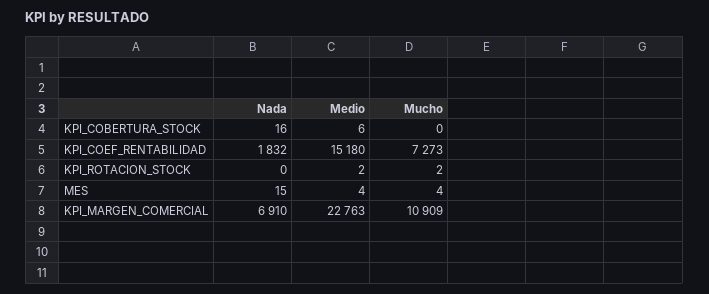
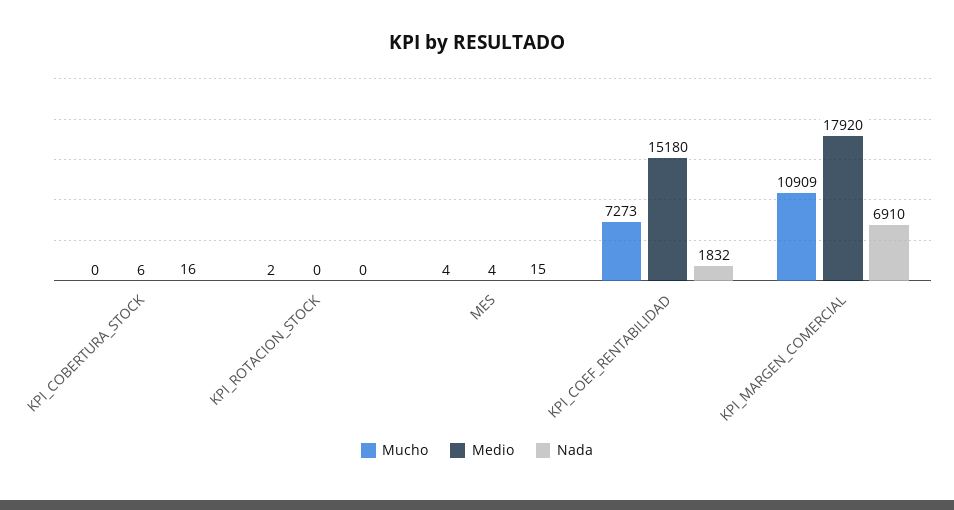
Medio, KPI_ROTACION_STOCK: 2 -> 0
Medio, KPI_MARGEN_COMERCIAL: 22763 -> 17920

